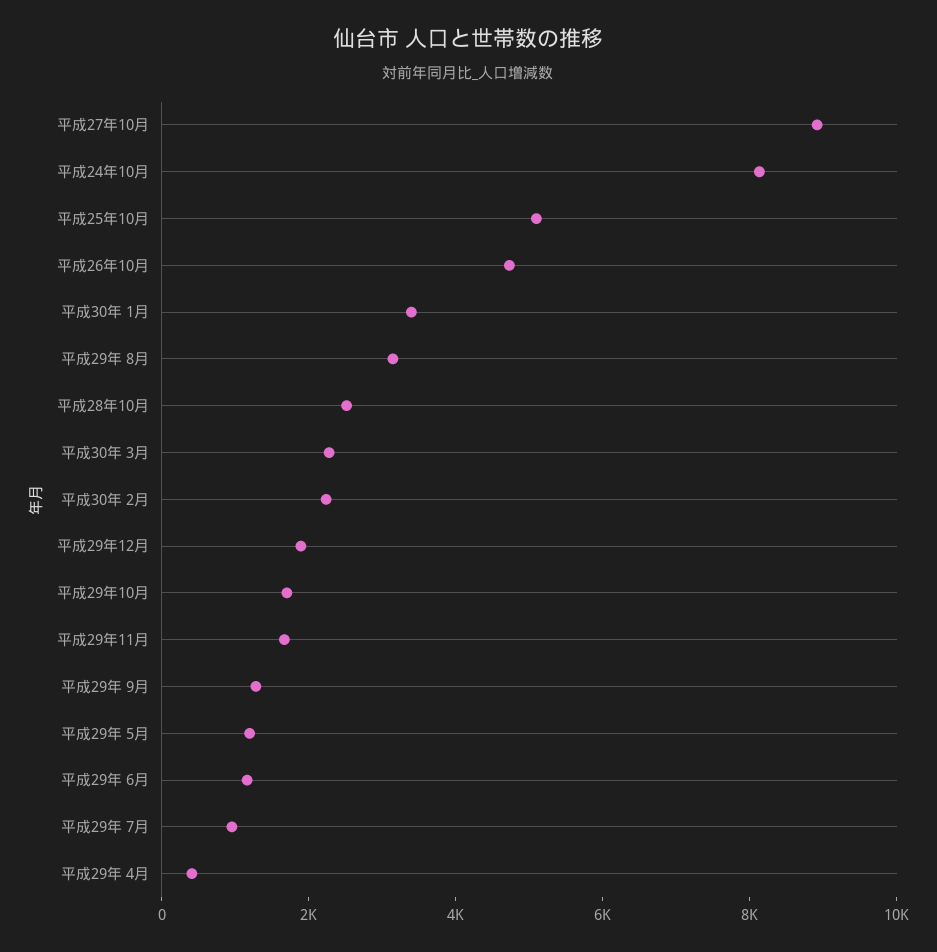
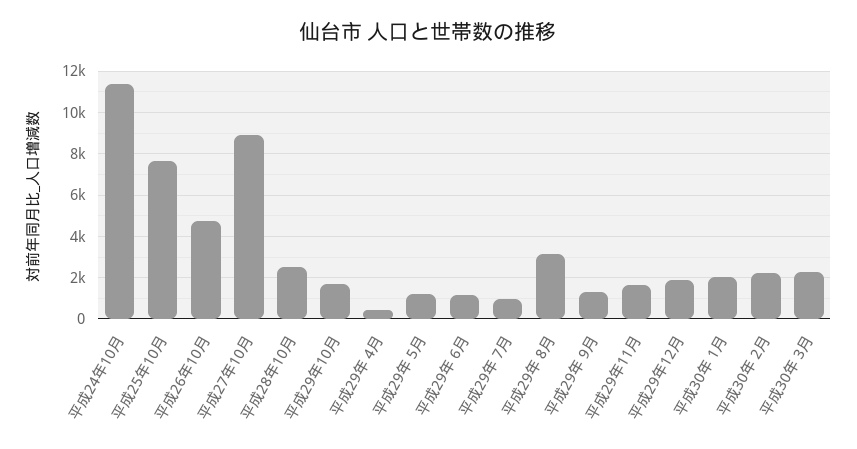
平成24年10月: 8000 -> 11500
平成25年10月: 5000 -> 7500
平成30年 1月: 3500 -> 2000

